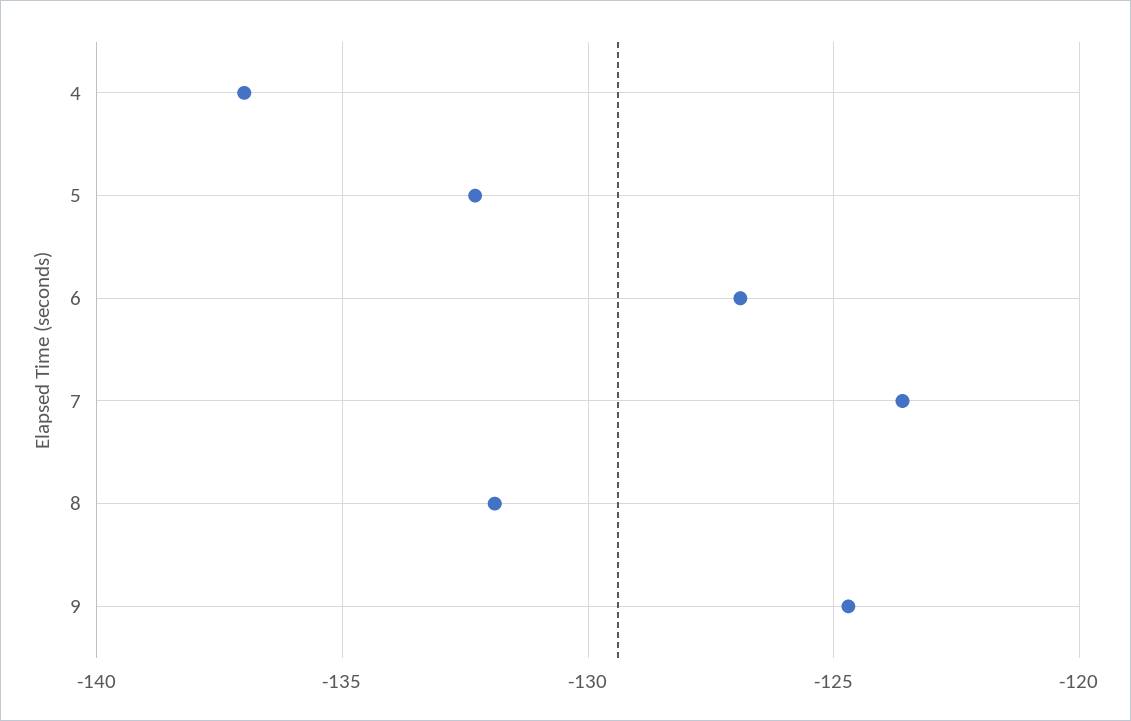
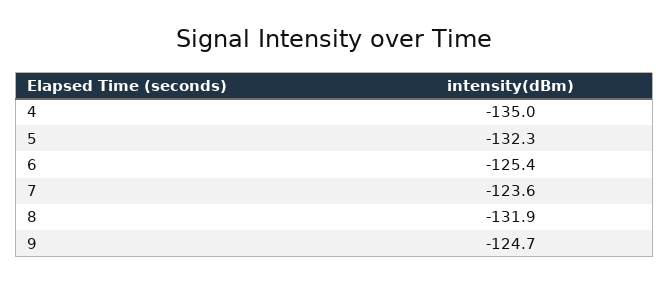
4: -137 -> -135
6: -127 -> -125.4

